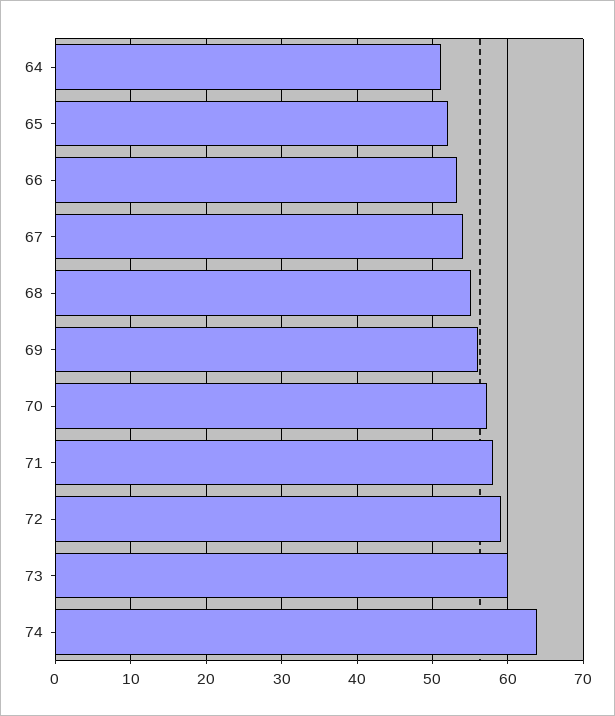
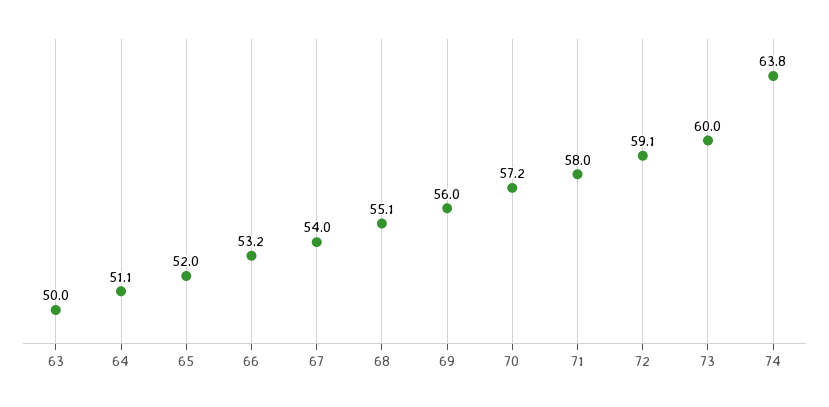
63: none -> 50

